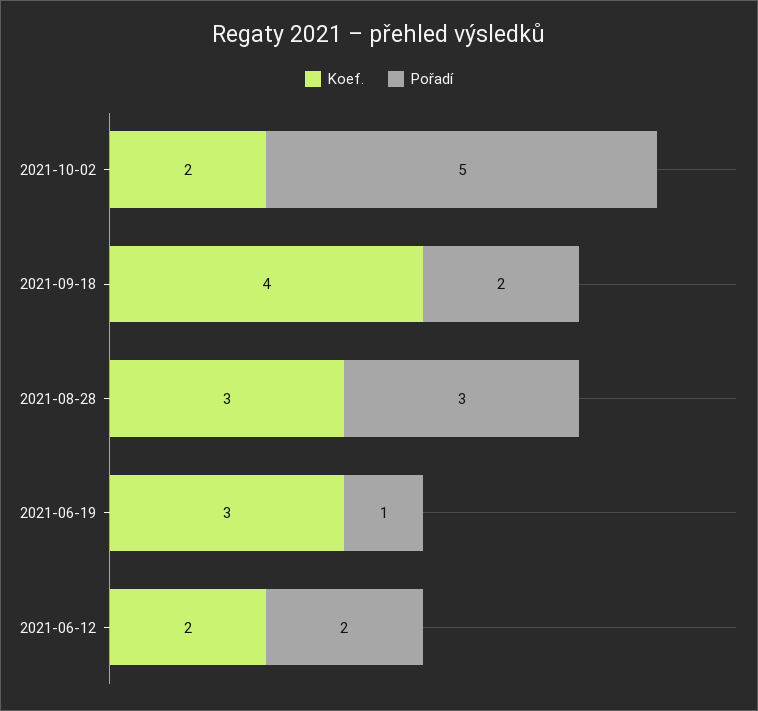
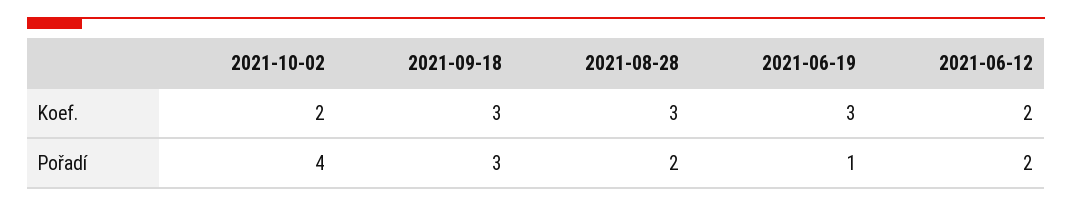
Pořadí, 2021-10-02: 5 -> 4
Koef., 2021-09-18: 4 -> 3
Pořadí, 2021-09-18: 2 -> 3
Pořadí, 2021-08-28: 3 -> 2

